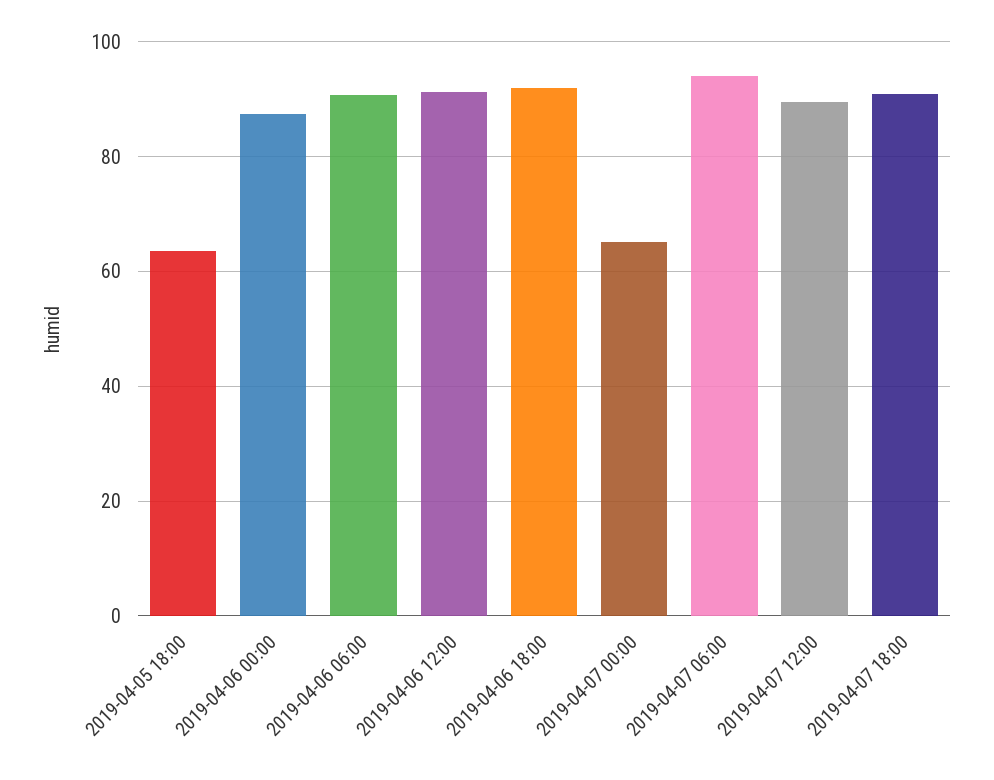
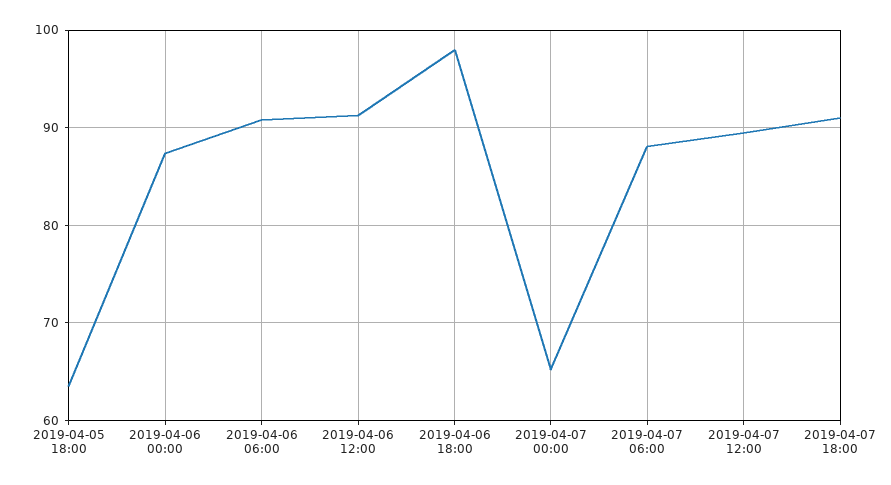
2019-04-06 18:00: 92 -> 98
2019-04-07 06:00: 94 -> 88

